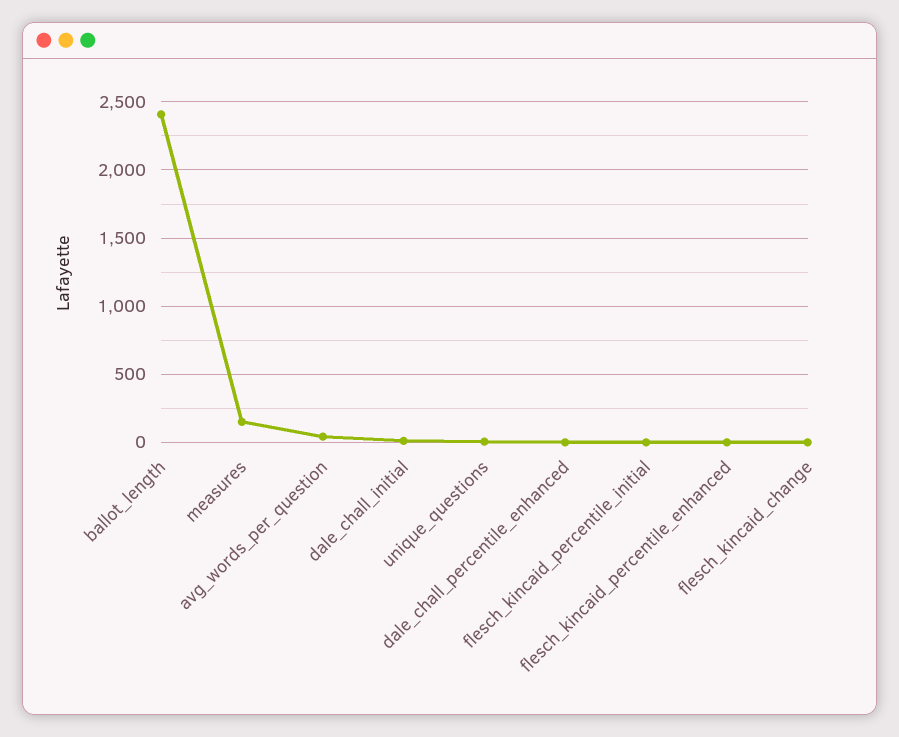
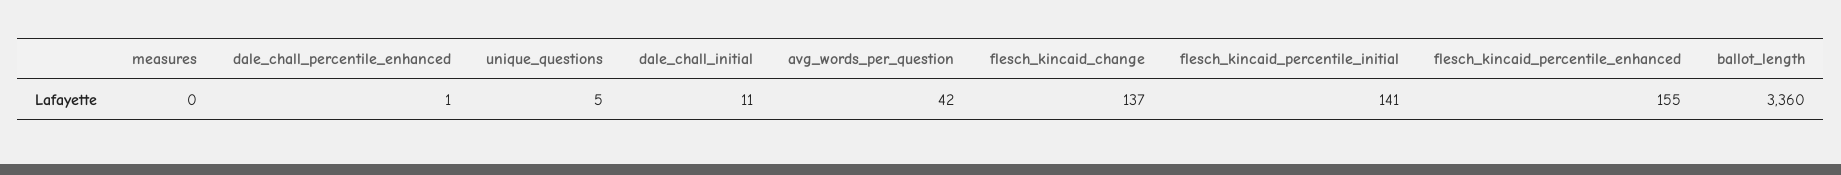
ballot_length: 2400 -> 3360
measures: 150 -> 0
flesch_kincaid_percentile_initial: 0 -> 141
flesch_kincaid_percentile_enhanced: 0 -> 155
flesch_kincaid_change: 0 -> 137

